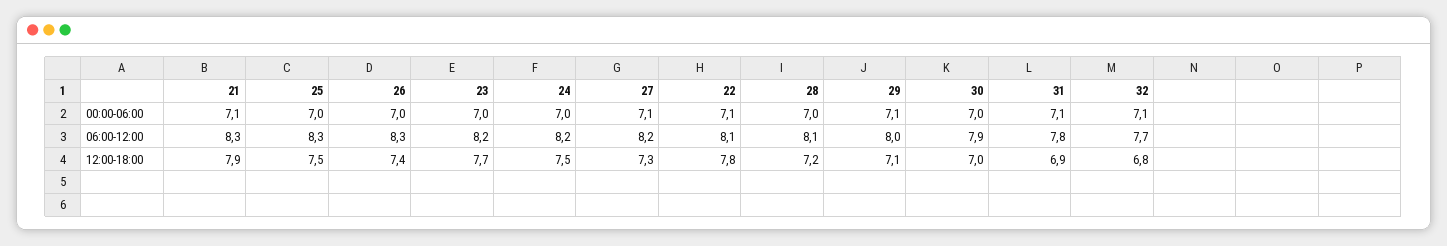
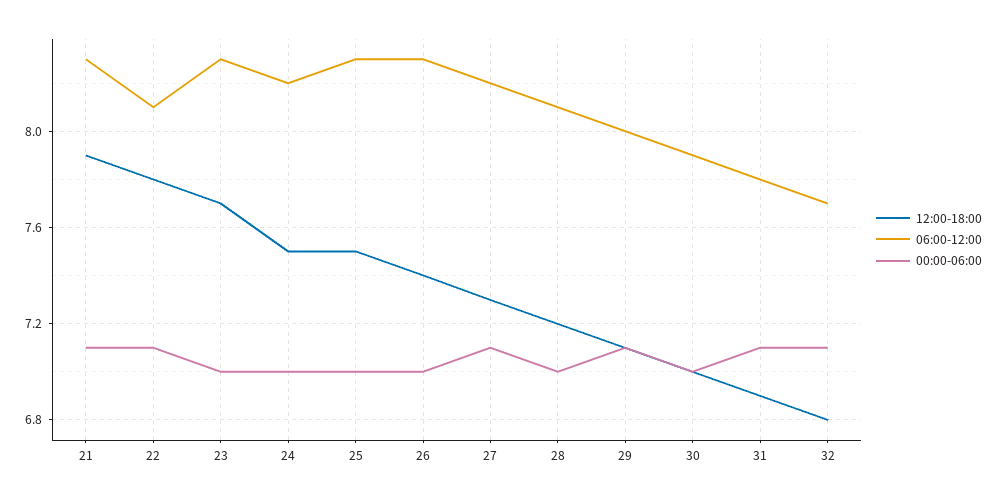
06:00-12:00, 23: 8.2 -> 8.3

